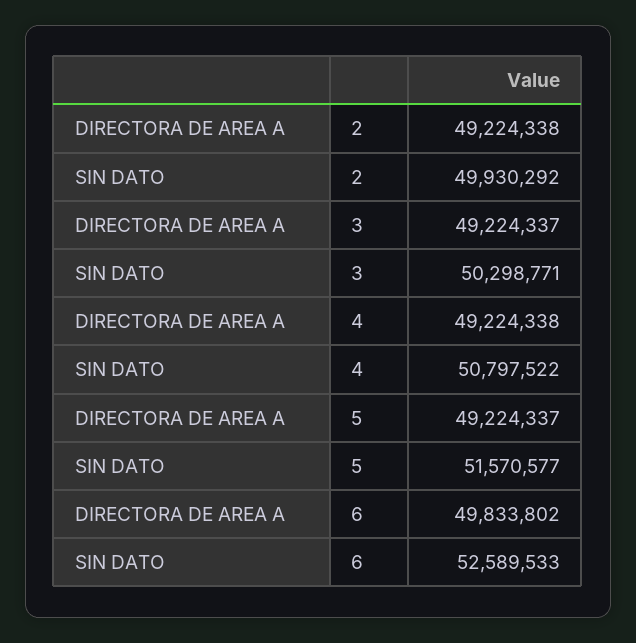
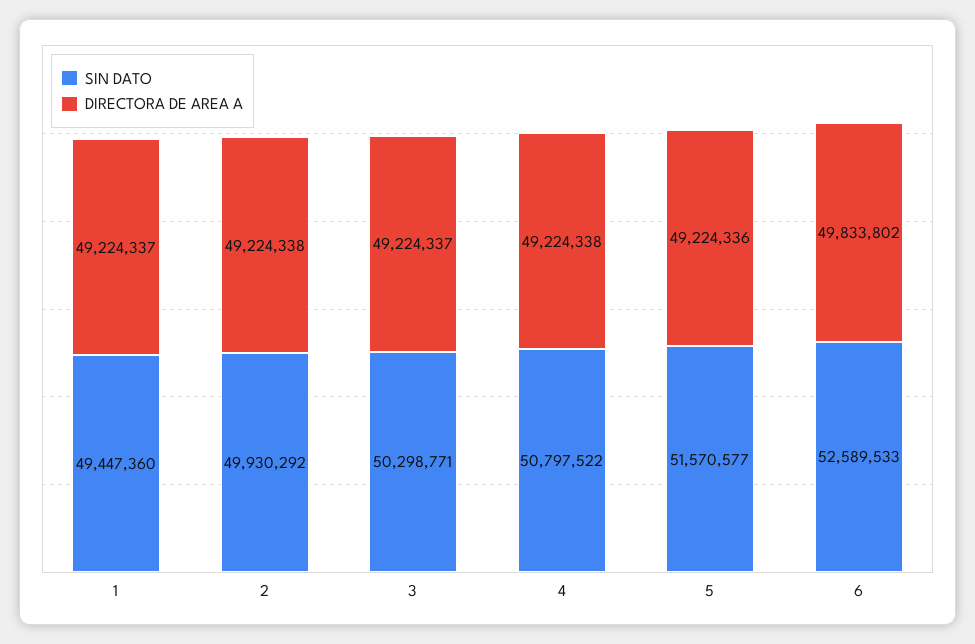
DIRECTORA DE AREA A, 5: 49224337 -> 49224336
SIN DATO, 1: none -> 49447360
DIRECTORA DE AREA A, 1: none -> 49224337

